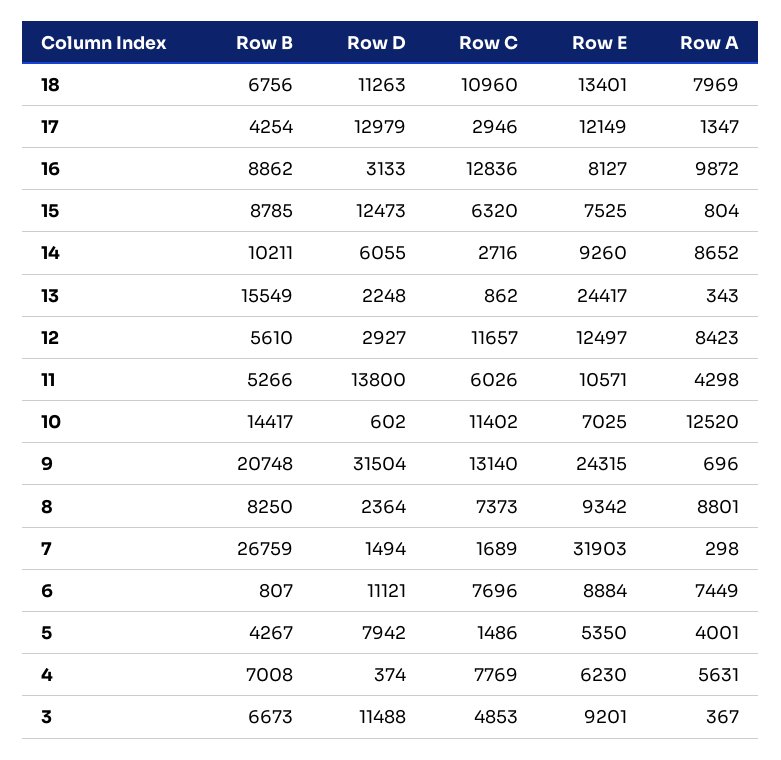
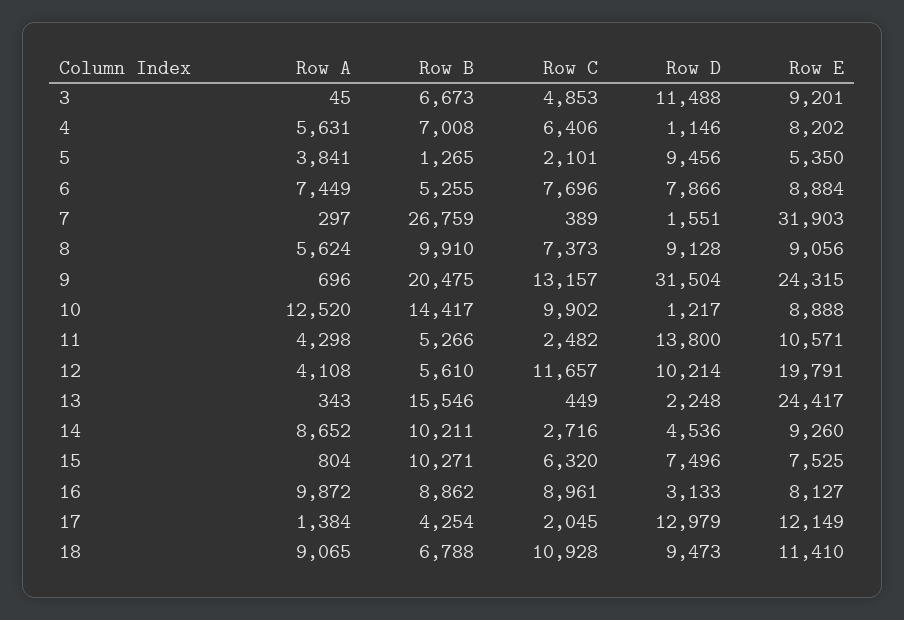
Row B, 18: 6756 -> 6788
Row D, 18: 11263 -> 9473
Row C, 18: 10960 -> 10928
Row E, 18: 13401 -> 11410
Row A, 18: 7969 -> 9065
Row C, 17: 2946 -> 2045
Row A, 17: 1347 -> 1384
Row C, 16: 12836 -> 8961
Row B, 15: 8785 -> 10271
Row D, 15: 12473 -> 7496
Row D, 14: 6055 -> 4536
Row B, 13: 15549 -> 15546
Row C, 13: 862 -> 449
Row D, 12: 2927 -> 10214
Row E, 12: 12497 -> 19791
Row A, 12: 8423 -> 4108
Row C, 11: 6026 -> 2482
Row D, 10: 602 -> 1217
Row C, 10: 11402 -> 9902
Row E, 10: 7025 -> 8888
Row B, 9: 20748 -> 20475
Row C, 9: 13140 -> 13157
Row B, 8: 8250 -> 9910
Row D, 8: 2364 -> 9128
Row E, 8: 9342 -> 9056
Row A, 8: 8801 -> 5624
Row D, 7: 1494 -> 1551
Row C, 7: 1689 -> 389
Row A, 7: 298 -> 297
Row B, 6: 807 -> 5255
Row D, 6: 11121 -> 7866
Row B, 5: 4267 -> 1265
Row D, 5: 7942 -> 9456
Row C, 5: 1486 -> 2101
Row A, 5: 4001 -> 3841
Row D, 4: 374 -> 1146
Row C, 4: 7769 -> 6406
Row E, 4: 6230 -> 8202
Row A, 3: 367 -> 45

